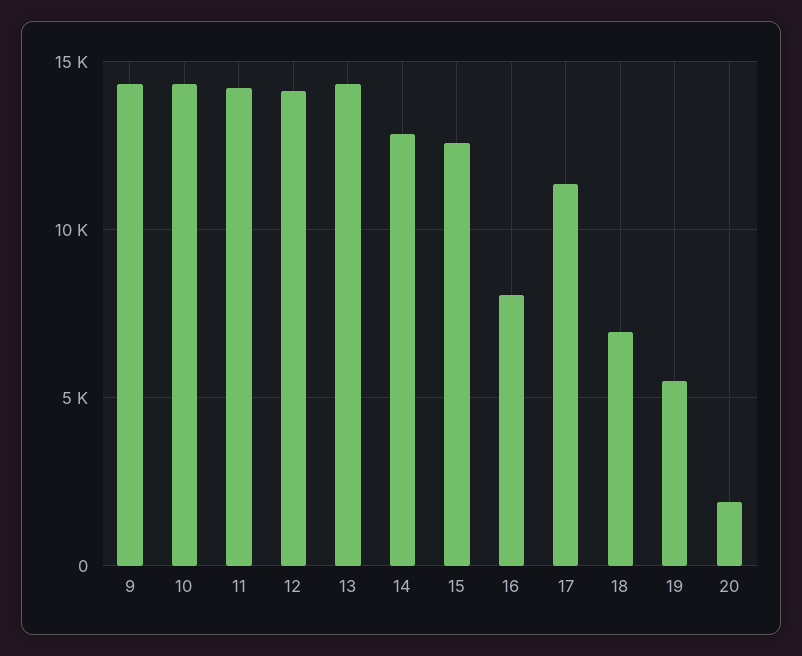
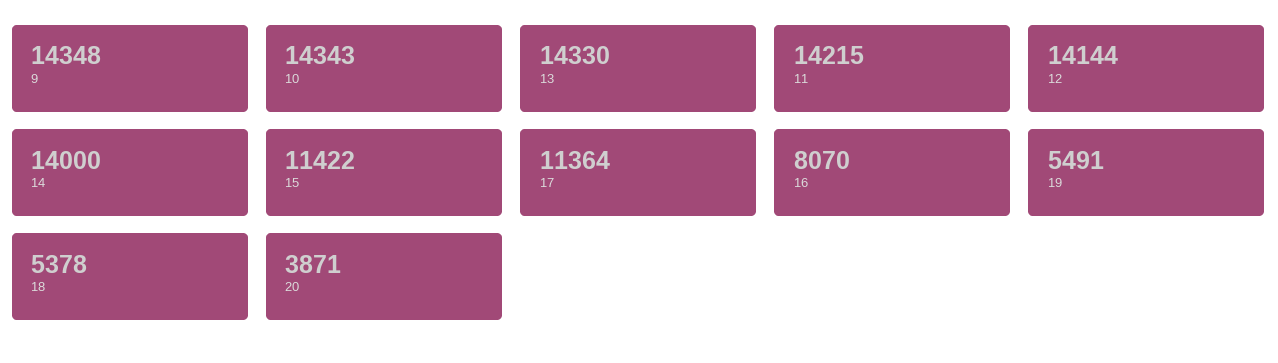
14: 13000 -> 14000
15: 12500 -> 11422
18: 7000 -> 5378
20: 2000 -> 3871

